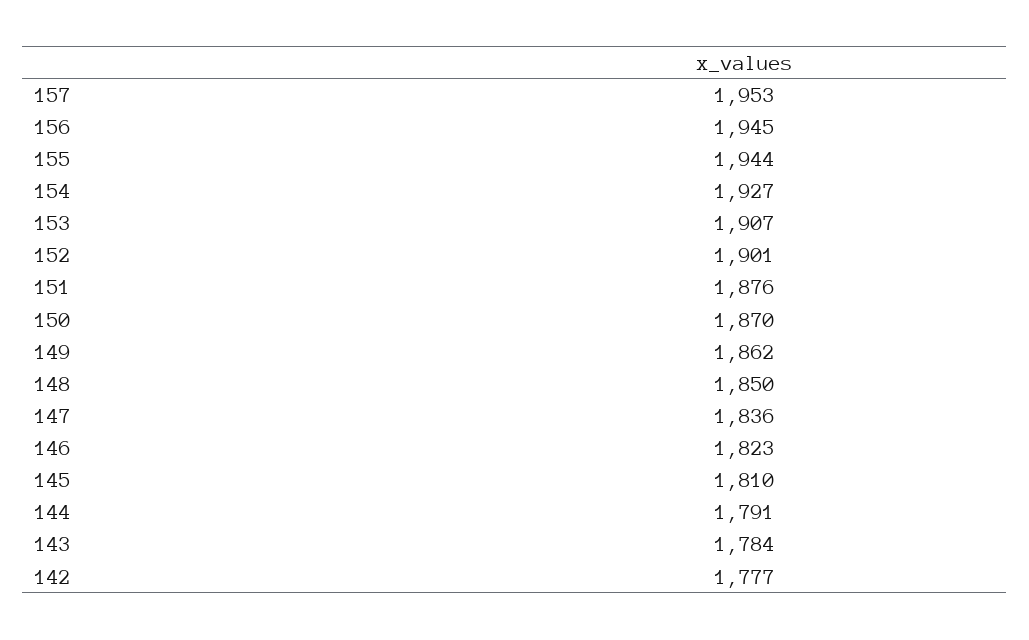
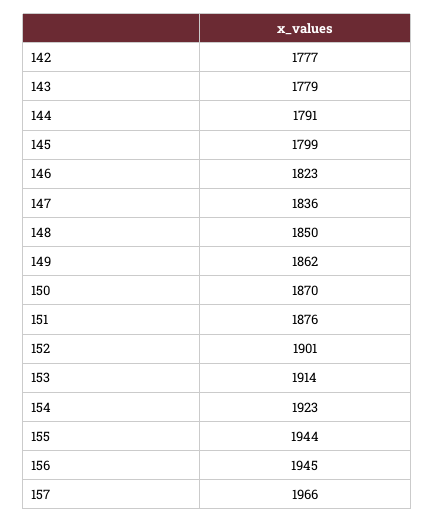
157: 1953 -> 1966
154: 1927 -> 1923
153: 1907 -> 1914
145: 1810 -> 1799
143: 1784 -> 1779

